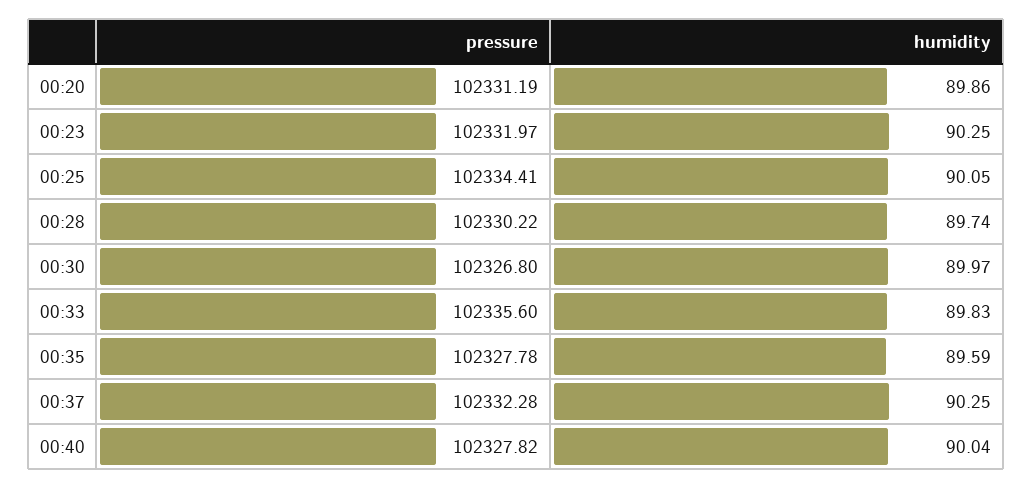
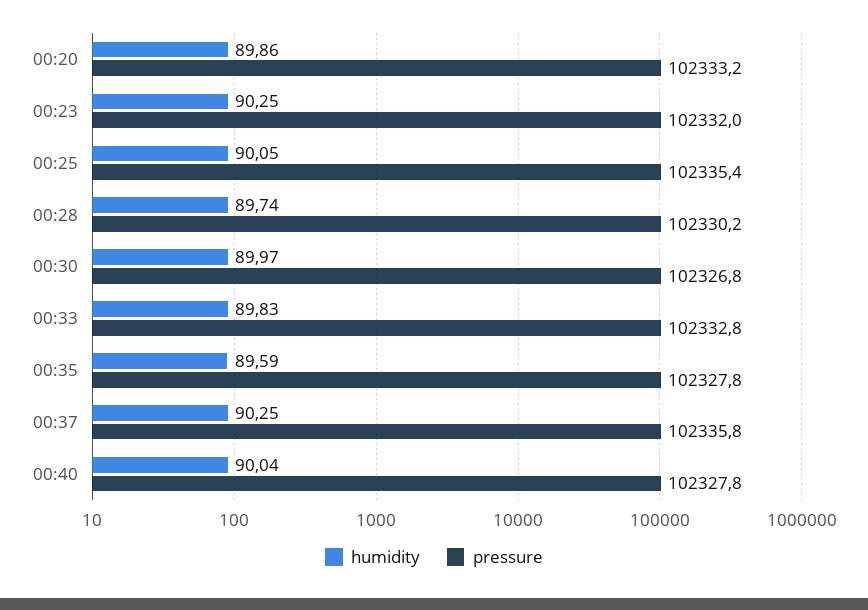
pressure, 00:20: 102331.19 -> 102333.2
pressure, 00:25: 102334.41 -> 102335.4
pressure, 00:33: 102335.6 -> 102332.8
pressure, 00:37: 102332.28 -> 102335.8

